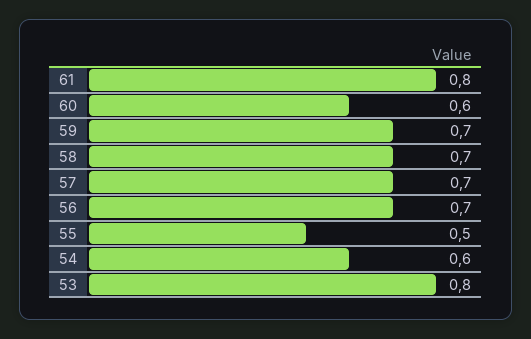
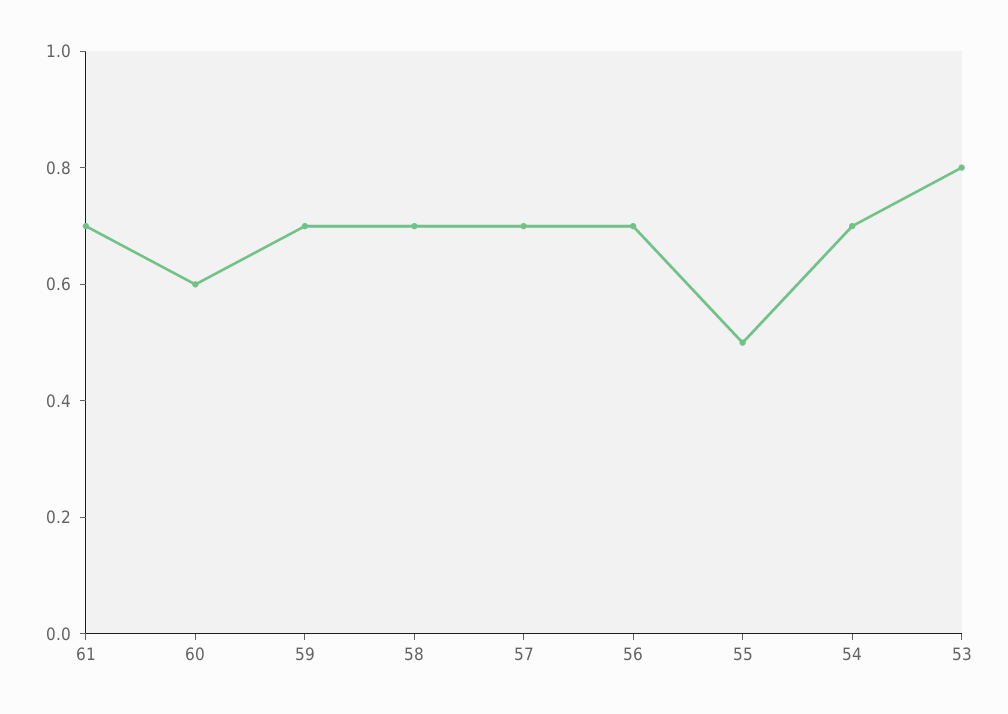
61: 0.8 -> 0.7
54: 0.6 -> 0.7

